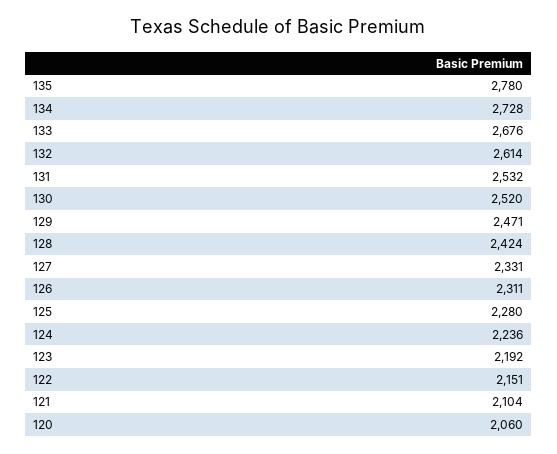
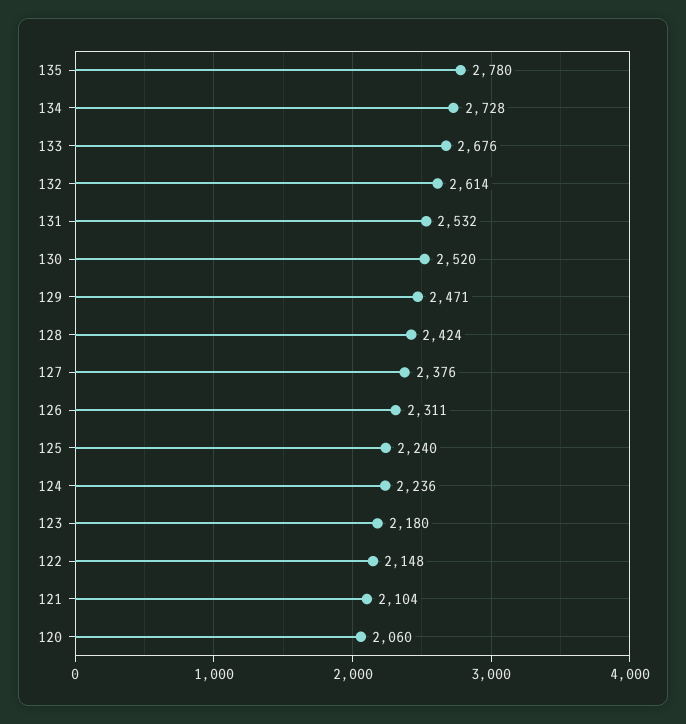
127: 2331 -> 2376
125: 2280 -> 2240
123: 2192 -> 2180
122: 2151 -> 2148

